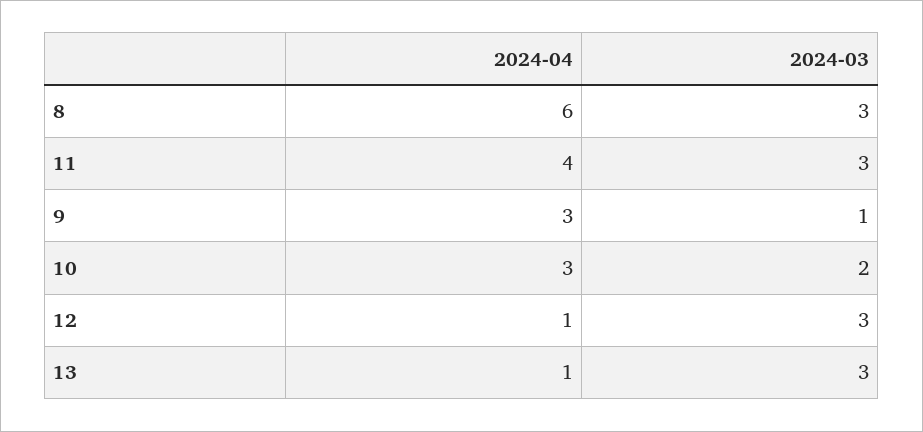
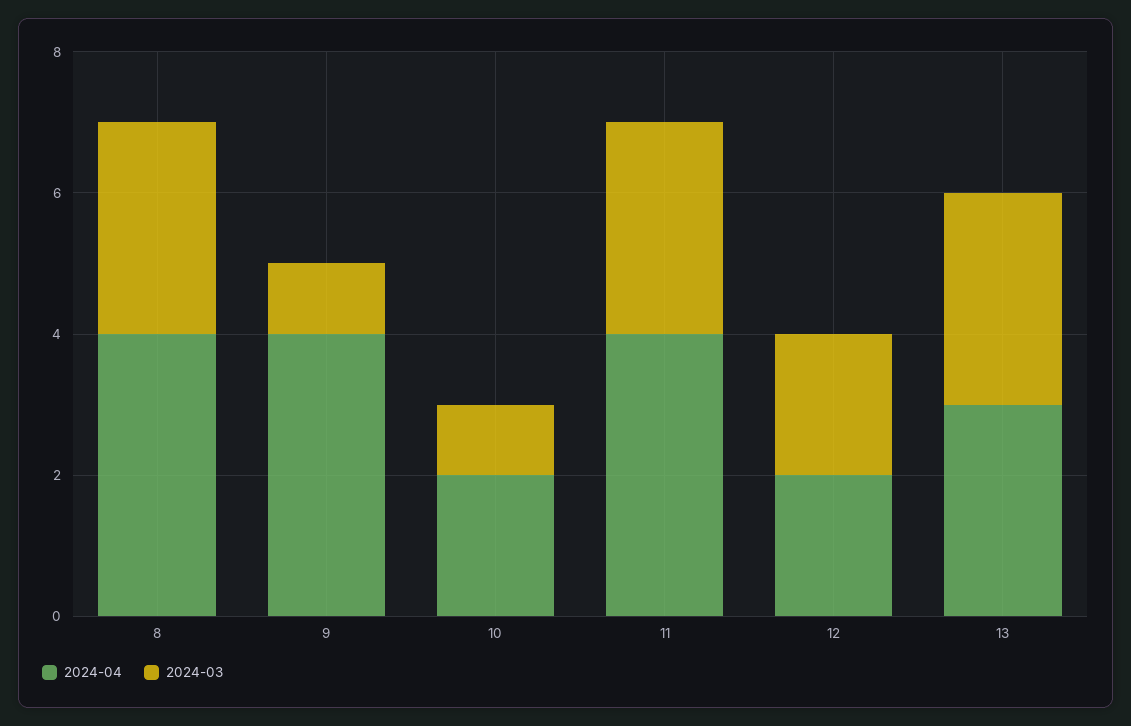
2024-04, 8: 6 -> 4
2024-04, 9: 3 -> 4
2024-04, 10: 3 -> 2
2024-03, 10: 2 -> 1
2024-04, 12: 1 -> 2
2024-03, 12: 3 -> 2
2024-04, 13: 1 -> 3

